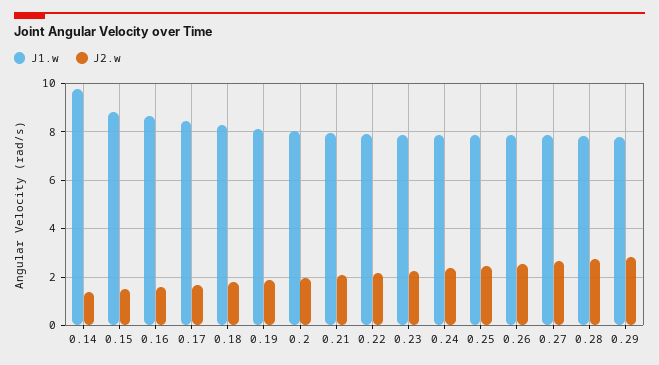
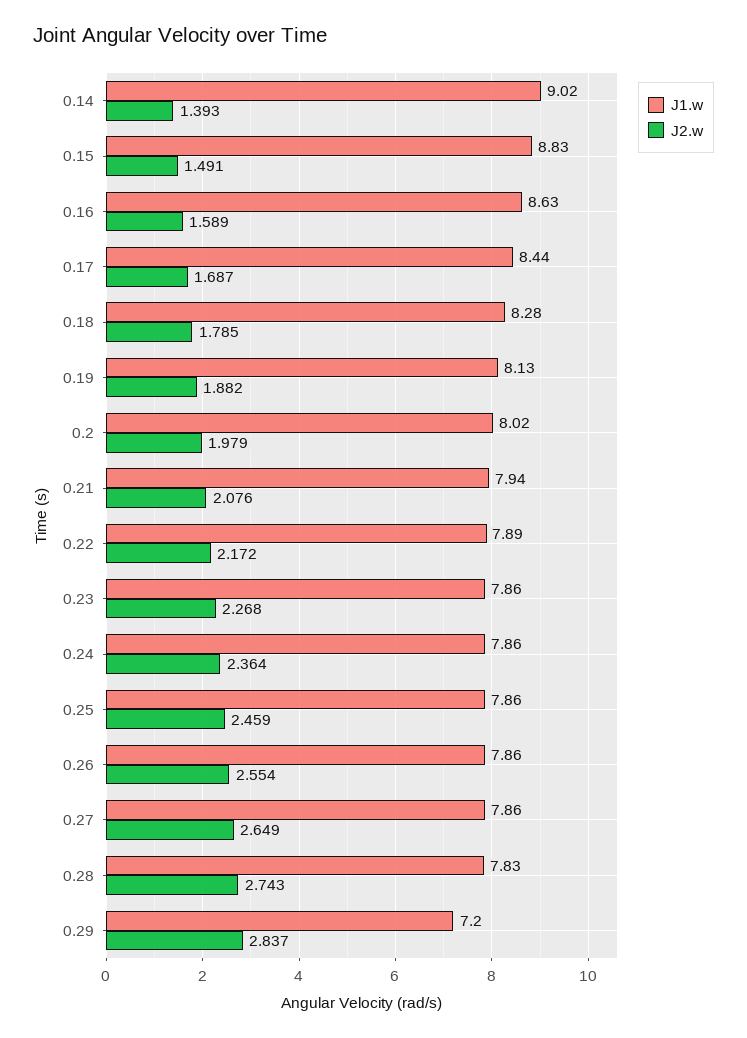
J1.w, 0.14: 9.75 -> 9.02
J1.w, 0.29: 7.75 -> 7.2

